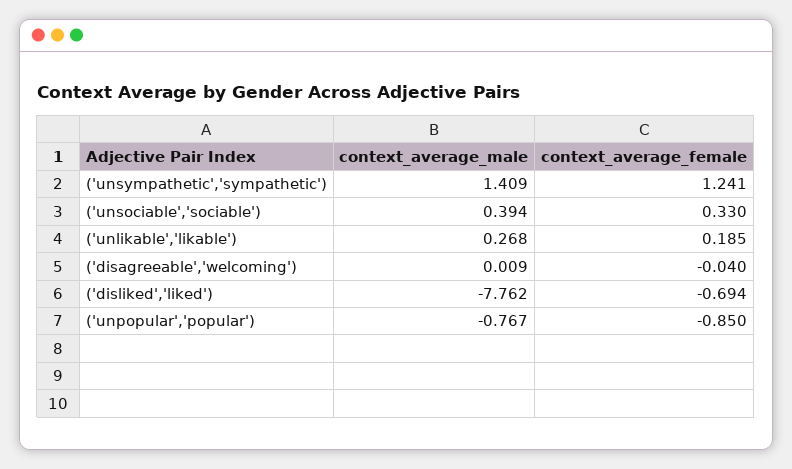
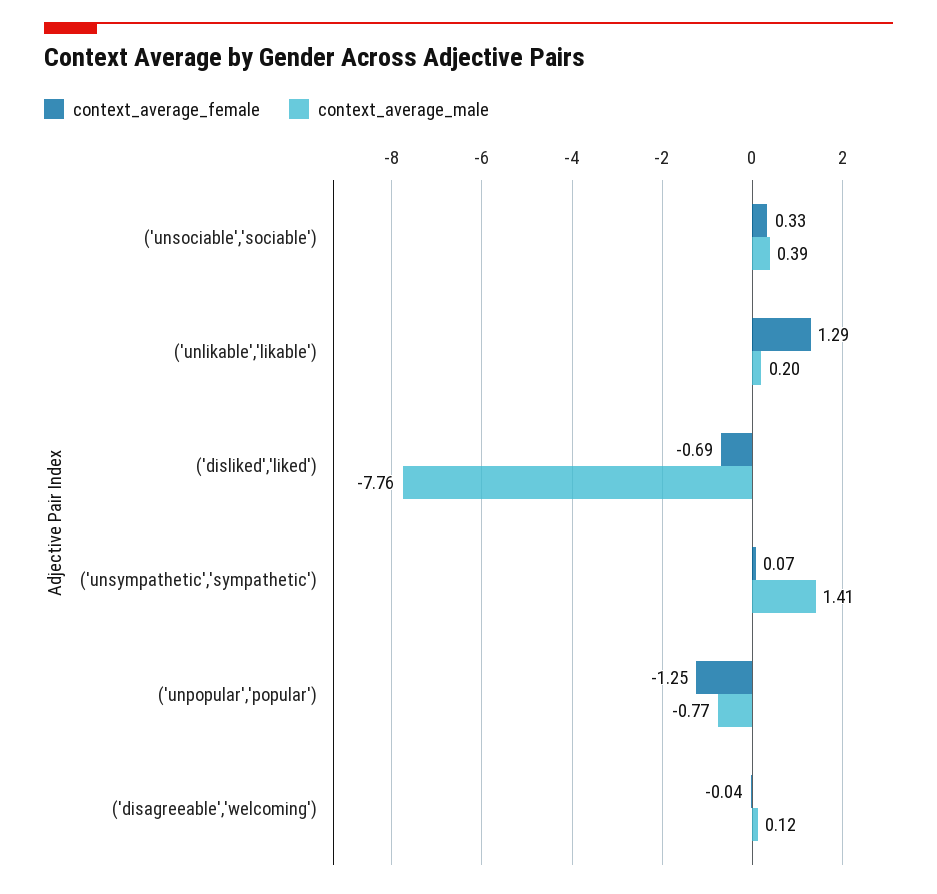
context_average_female, ('unsympathetic','sympathetic'): 1.241 -> 0.07
context_average_male, ('unlikable','likable'): 0.268 -> 0.2
context_average_female, ('unlikable','likable'): 0.185 -> 1.29
context_average_male, ('disagreeable','welcoming'): 0.009 -> 0.12
context_average_female, ('unpopular','popular'): -0.85 -> -1.25

